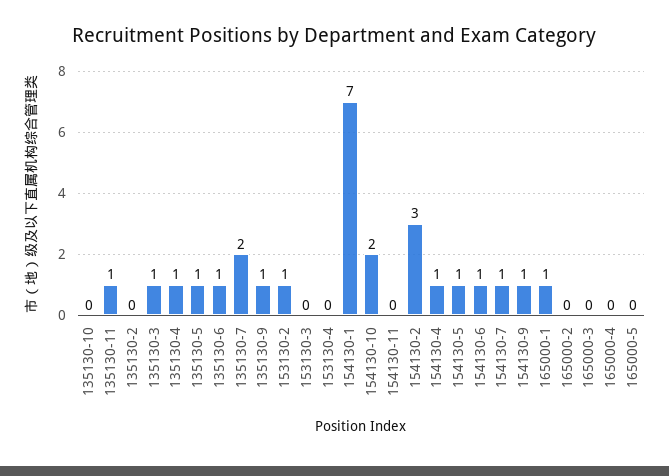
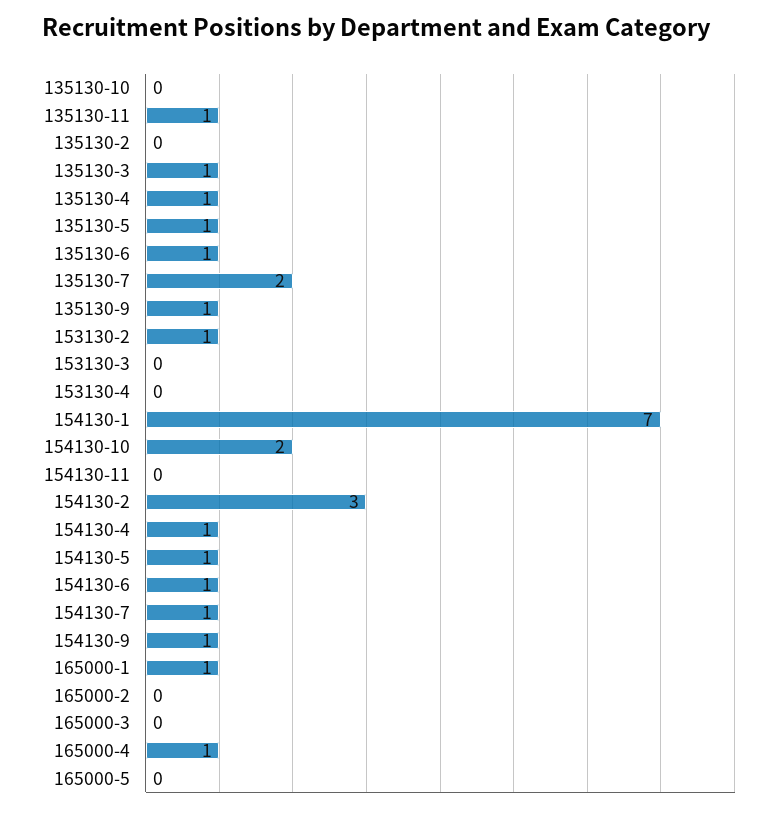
165000-4: 0 -> 1

